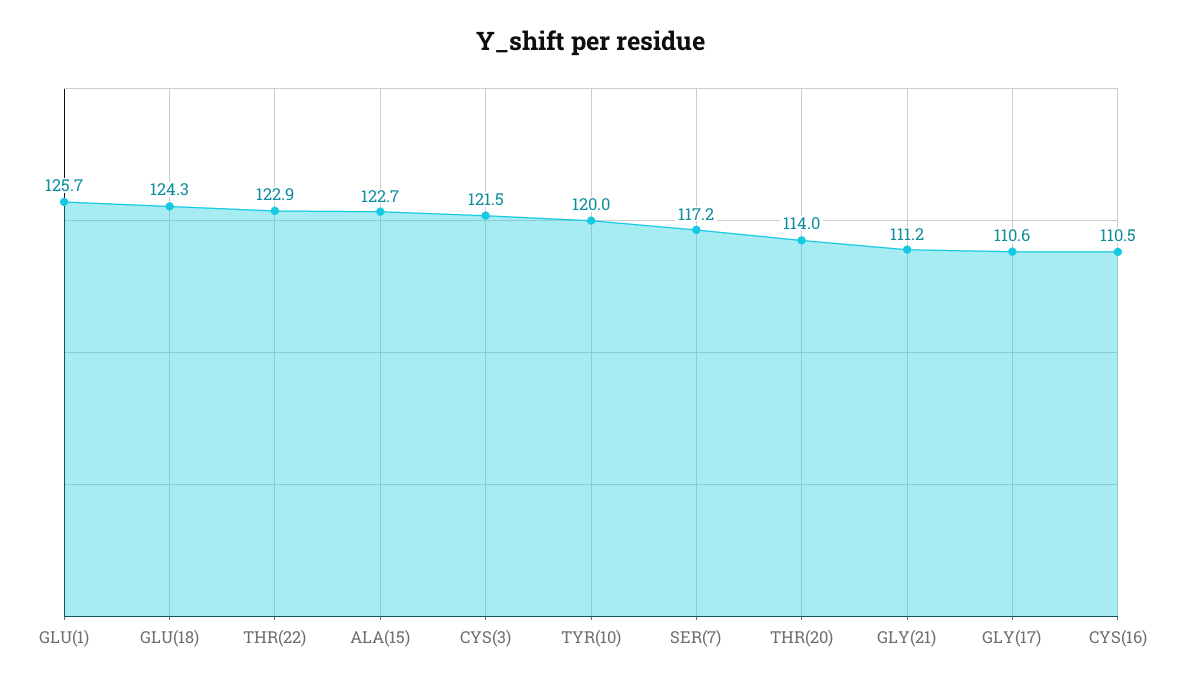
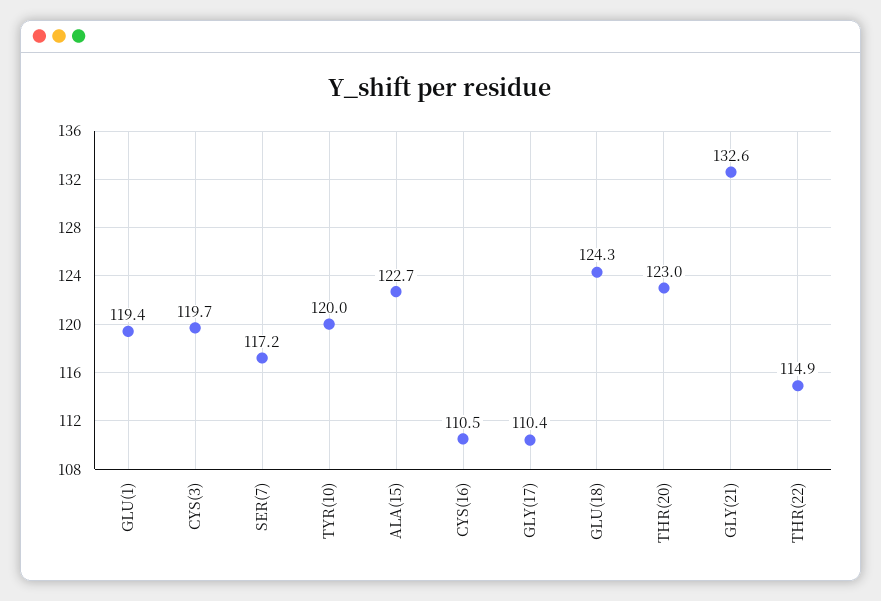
GLU(1): 125.7 -> 119.4
THR(22): 122.9 -> 114.9
CYS(3): 121.5 -> 119.7
THR(20): 114 -> 123
GLY(21): 111.2 -> 132.6
GLY(17): 110.6 -> 110.4

